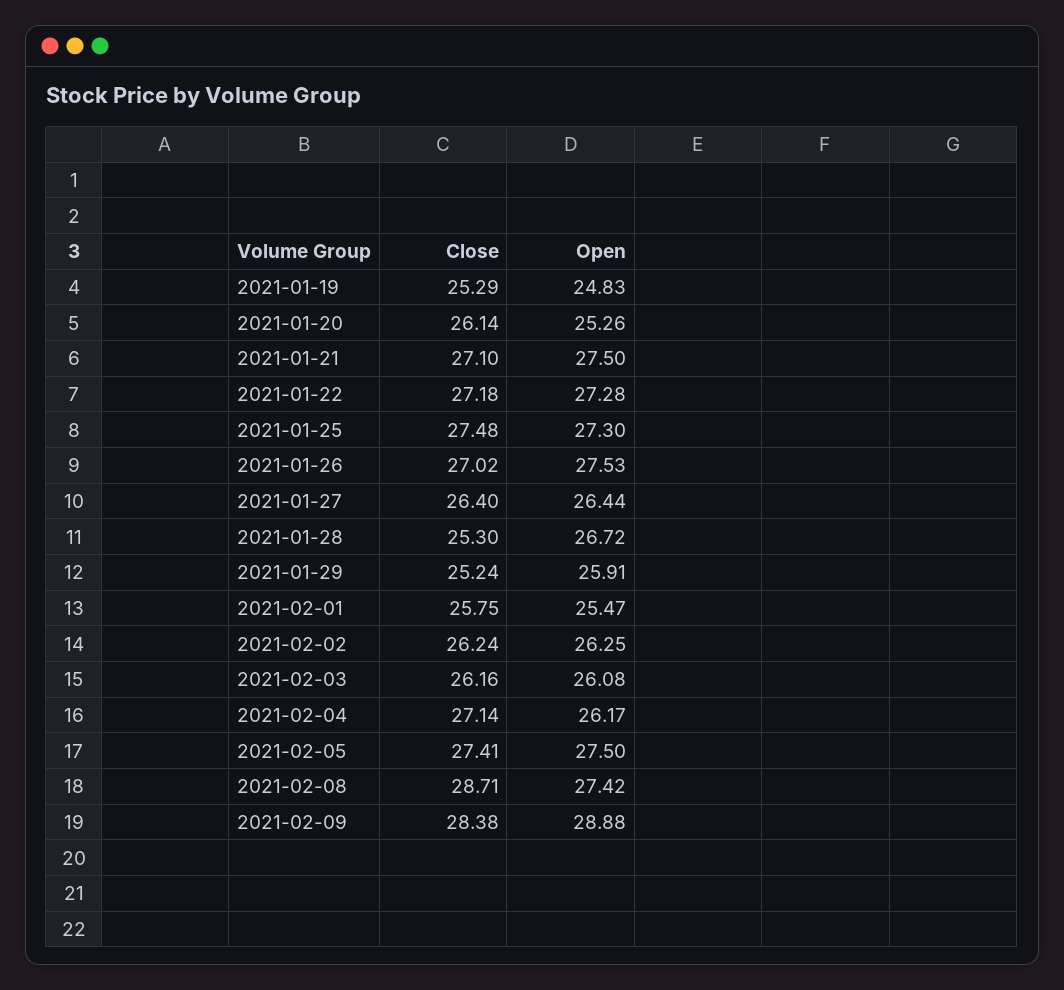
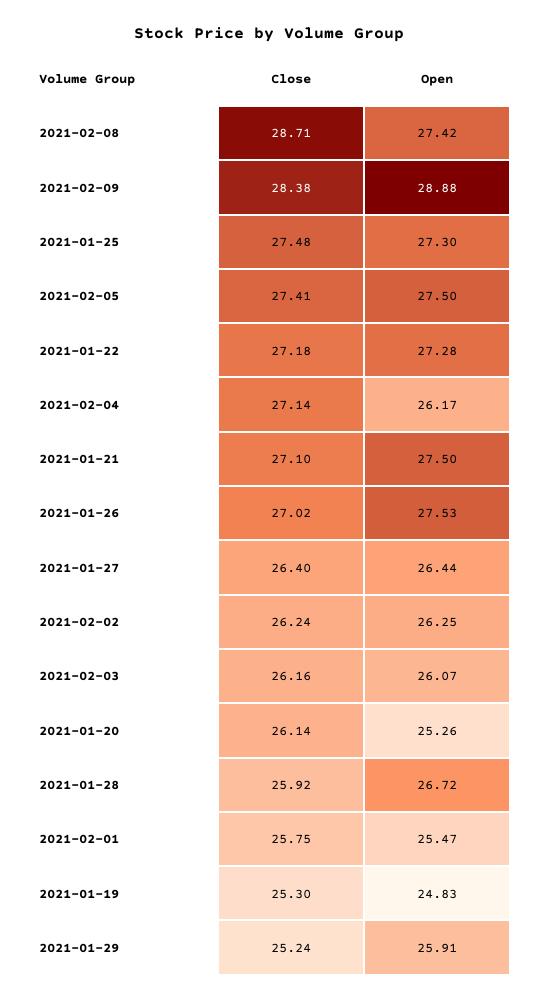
Close, 2021-01-19: 25.29 -> 25.3
Close, 2021-01-28: 25.3 -> 25.92
Open, 2021-02-03: 26.08 -> 26.07

